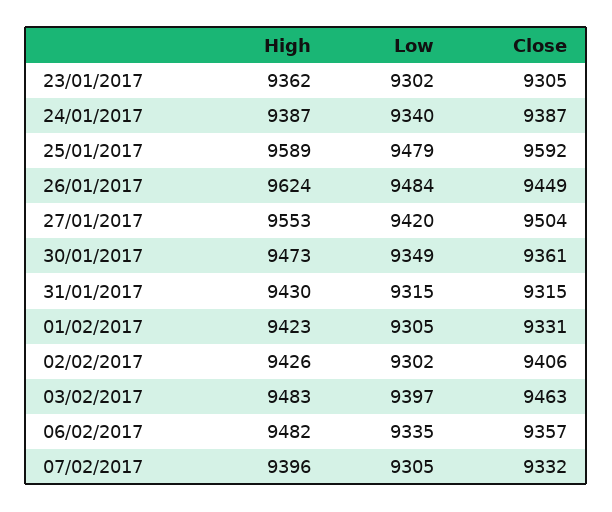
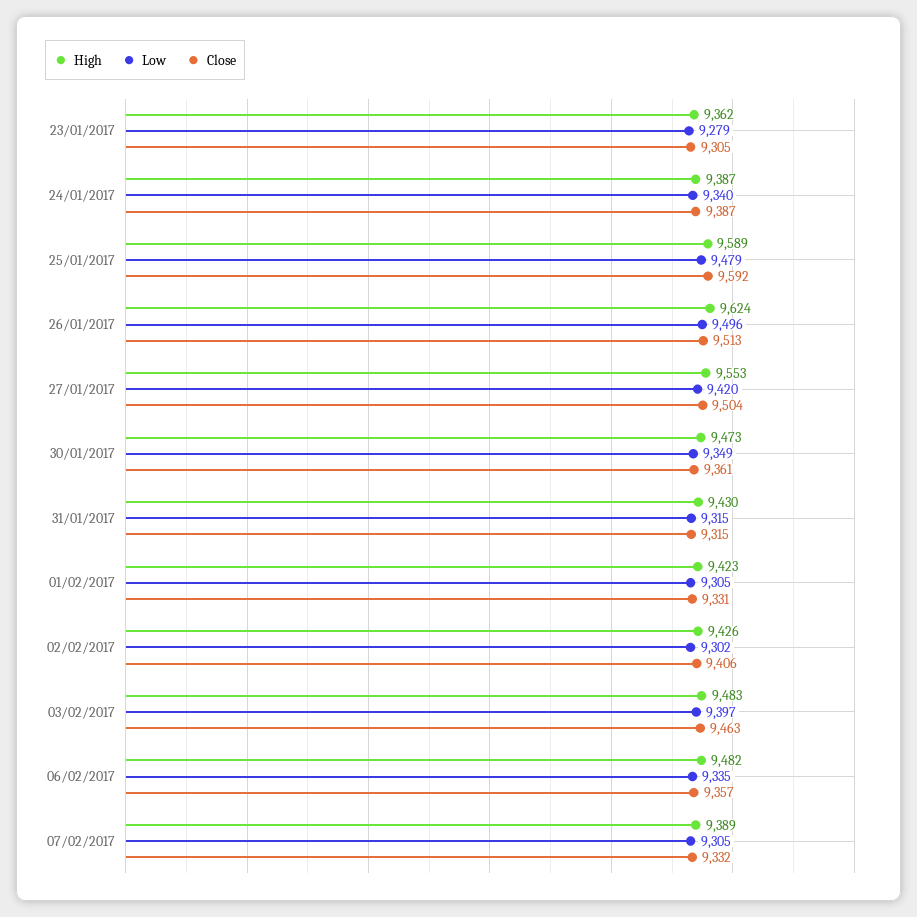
Low, 23/01/2017: 9302 -> 9279
Low, 26/01/2017: 9484 -> 9496
Close, 26/01/2017: 9449 -> 9513
High, 07/02/2017: 9396 -> 9389

